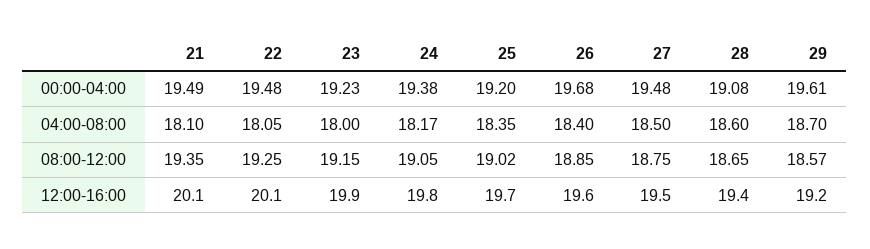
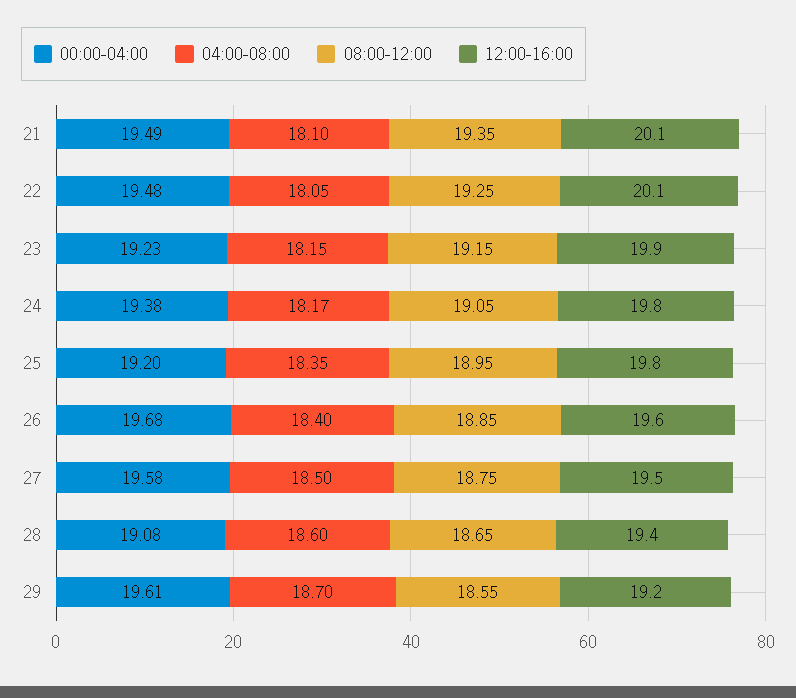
00:00-04:00, 27: 19.48 -> 19.58
04:00-08:00, 23: 18 -> 18.15
08:00-12:00, 25: 19.02 -> 18.95
08:00-12:00, 29: 18.57 -> 18.55
12:00-16:00, 25: 19.7 -> 19.8

